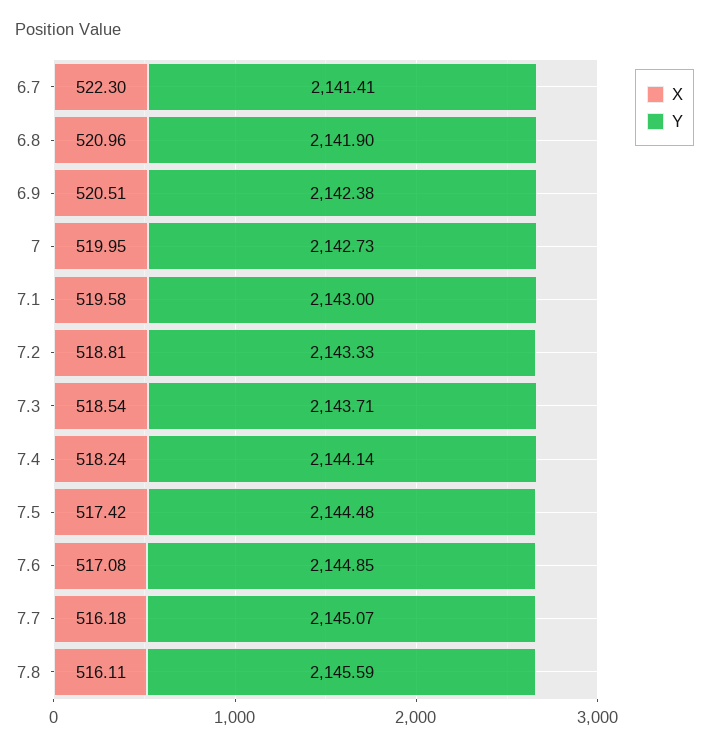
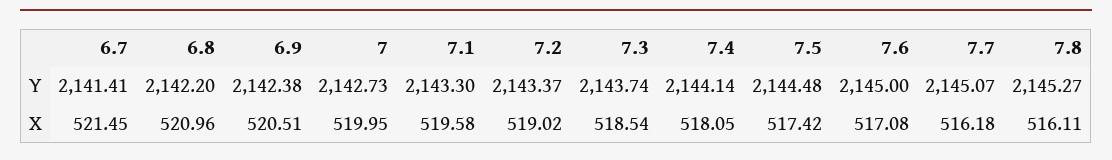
X, 6.7: 522.3 -> 521.45
Y, 6.8: 2141.9 -> 2142.2
Y, 7.1: 2143 -> 2143.3
X, 7.2: 518.81 -> 519.02
Y, 7.2: 2143.33 -> 2143.37
Y, 7.3: 2143.71 -> 2143.74
X, 7.4: 518.24 -> 518.05
Y, 7.6: 2144.85 -> 2145
Y, 7.8: 2145.59 -> 2145.27

